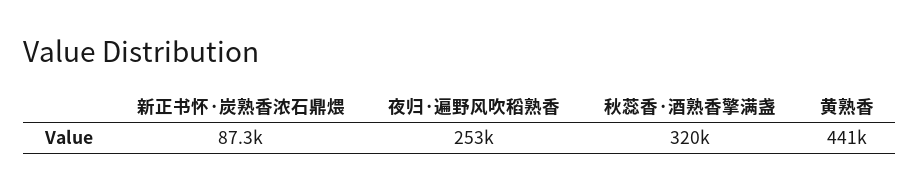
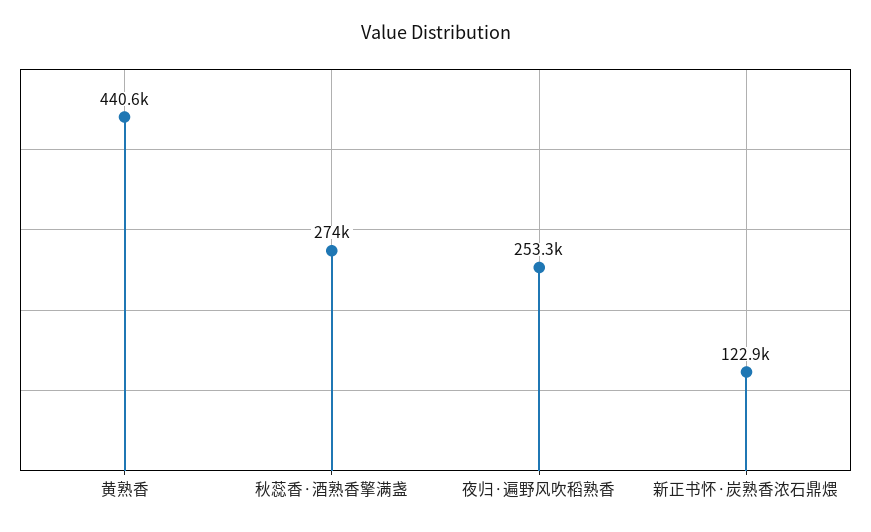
新正书怀·炭熟香浓石鼎煨: 87300 -> 122900
秋蕊香·酒熟香擎满盏: 320000 -> 274000

